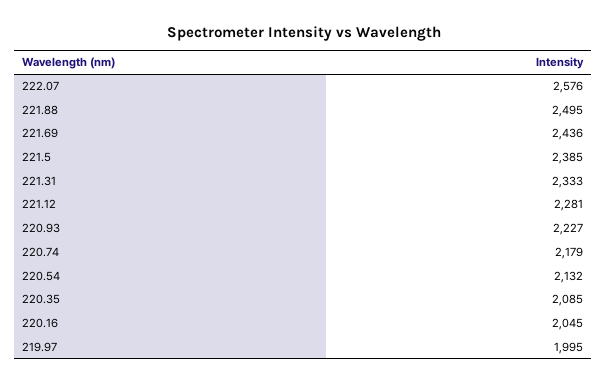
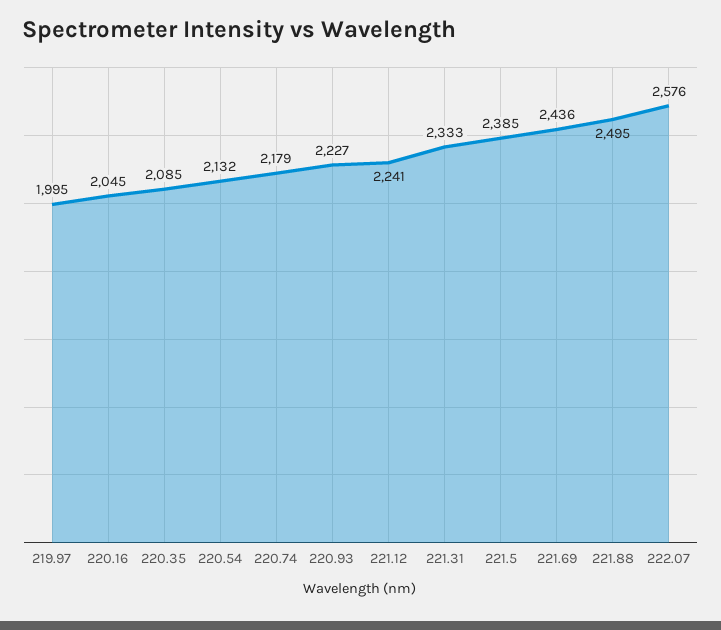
221.12: 2281 -> 2241

